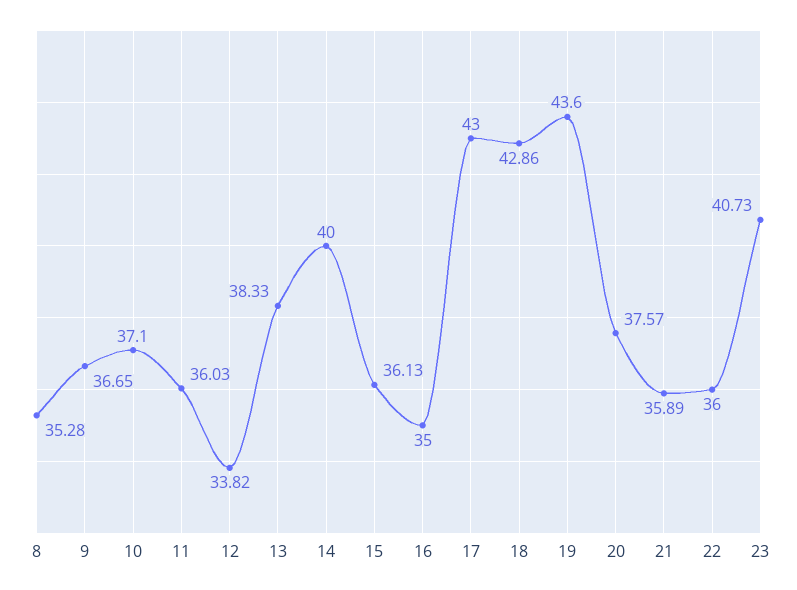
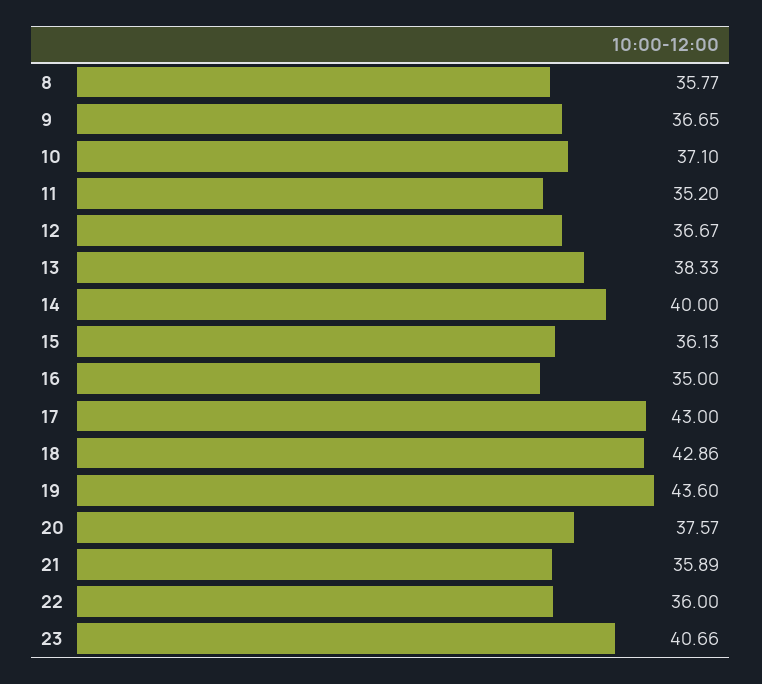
8: 35.28 -> 35.77
11: 36.03 -> 35.2
12: 33.82 -> 36.67
23: 40.73 -> 40.66

